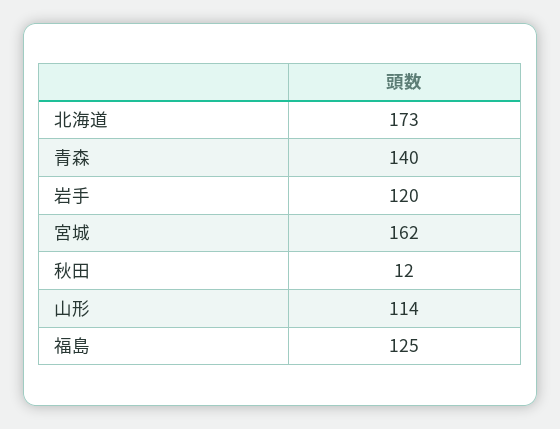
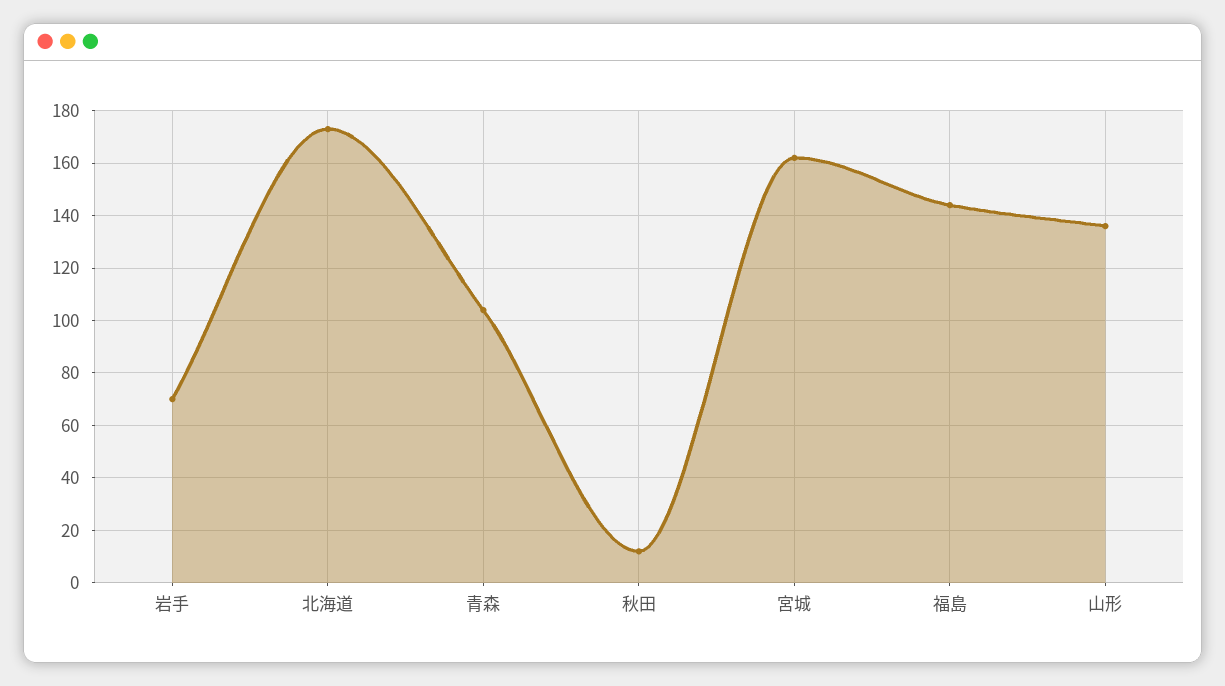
青森: 140 -> 105
岩手: 120 -> 70
山形: 114 -> 135
福島: 125 -> 145

